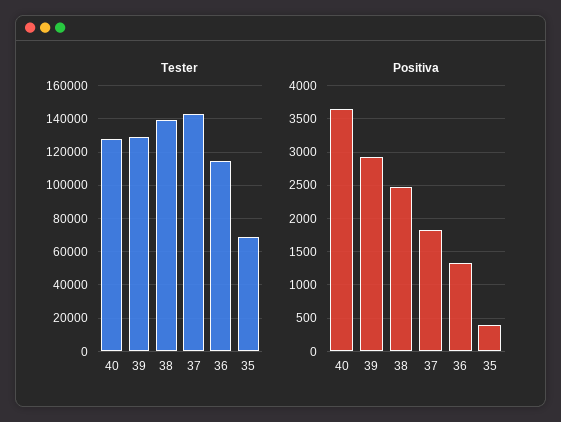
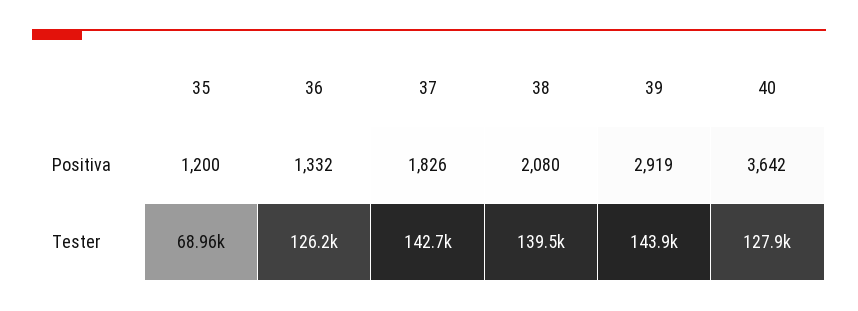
Tester, 39: 130000 -> 143900
Tester, 36: 115000 -> 126200
Positiva, 38: 2500 -> 2080
Positiva, 35: 400 -> 1200

